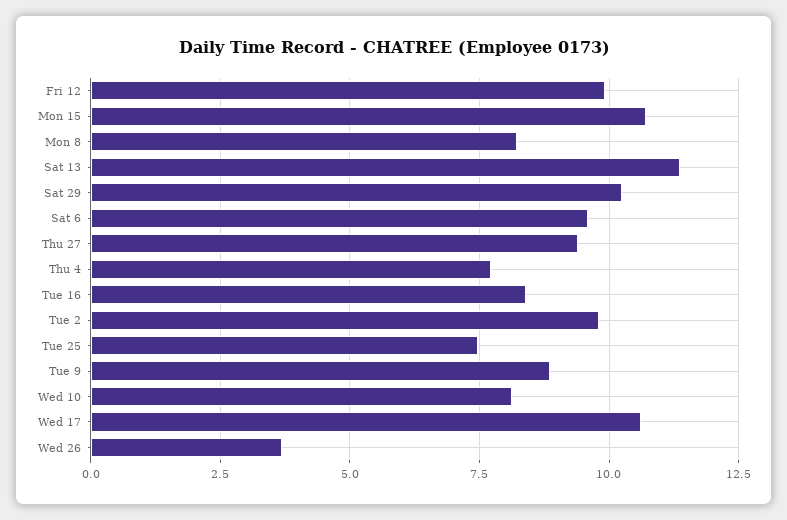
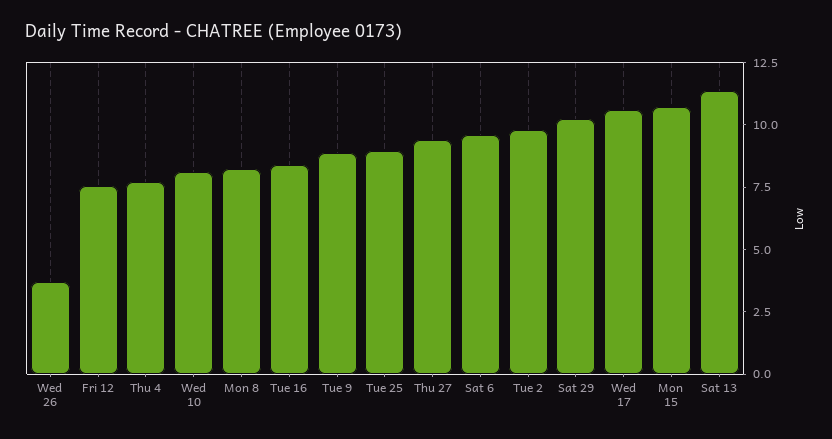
Fri 12: 10 -> 7.5
Tue 25: 7.5 -> 9

